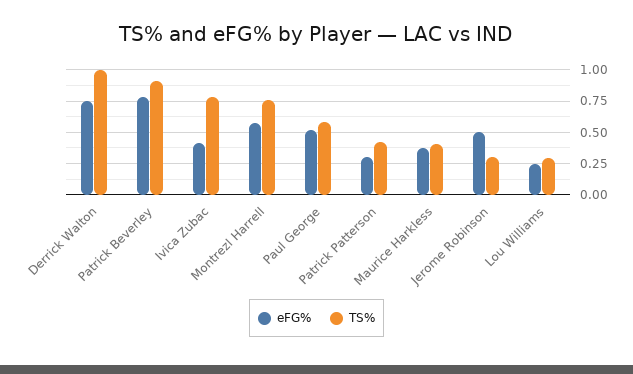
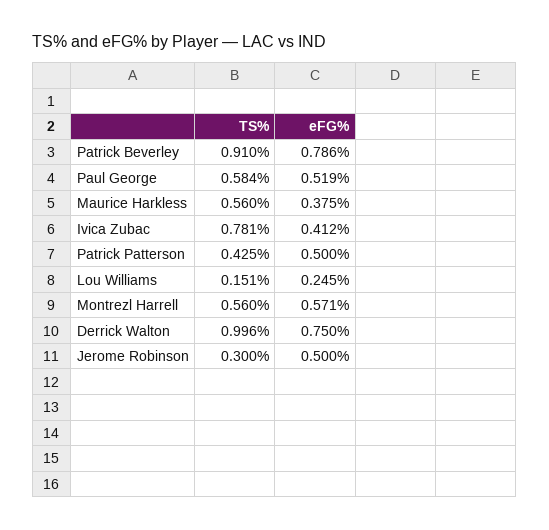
TS%, Montrezl Harrell: 0.75 -> 0.56
eFG%, Patrick Patterson: 0.3 -> 0.5
TS%, Maurice Harkless: 0.4 -> 0.56
TS%, Lou Williams: 0.3 -> 0.151

